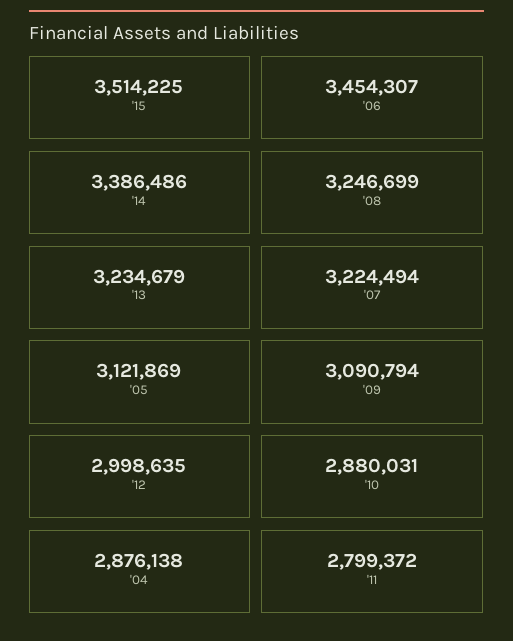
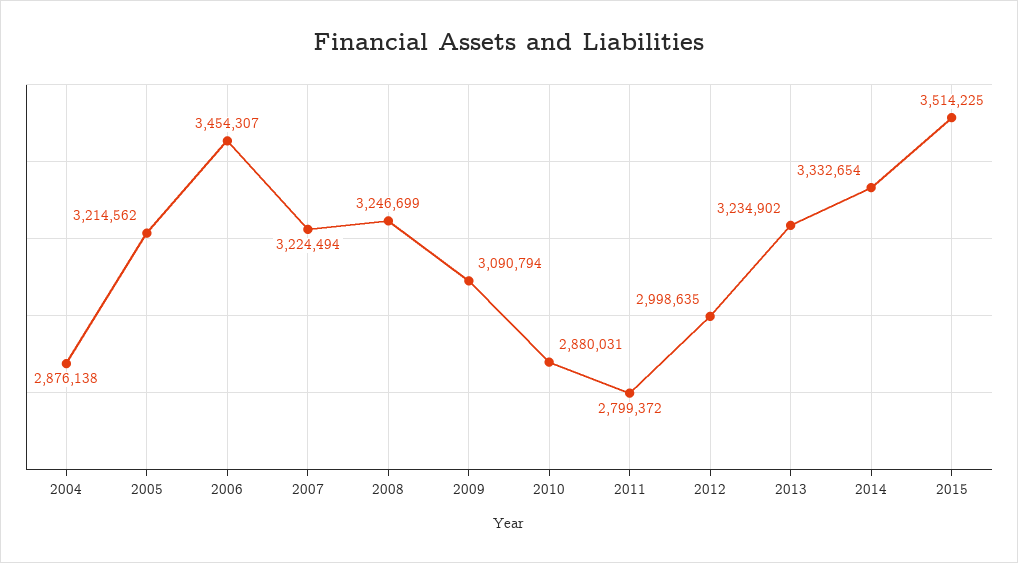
'14: 3386486 -> 3332654
'13: 3234679 -> 3234902
'05: 3121869 -> 3214562

